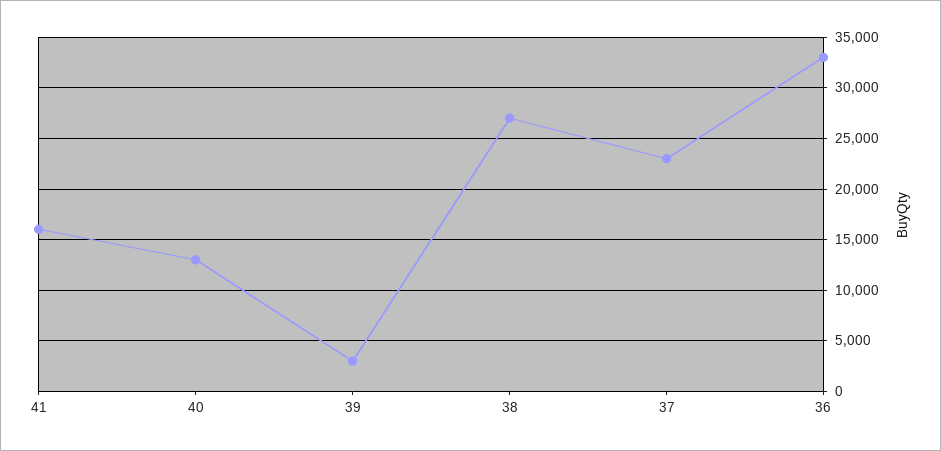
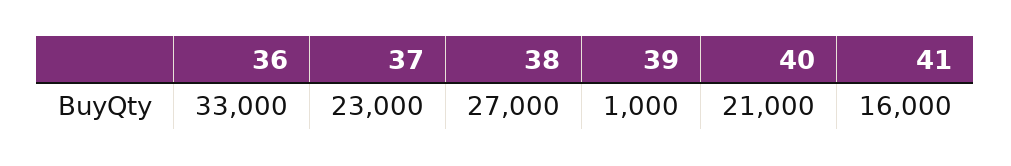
40: 13000 -> 21000
39: 3000 -> 1000

